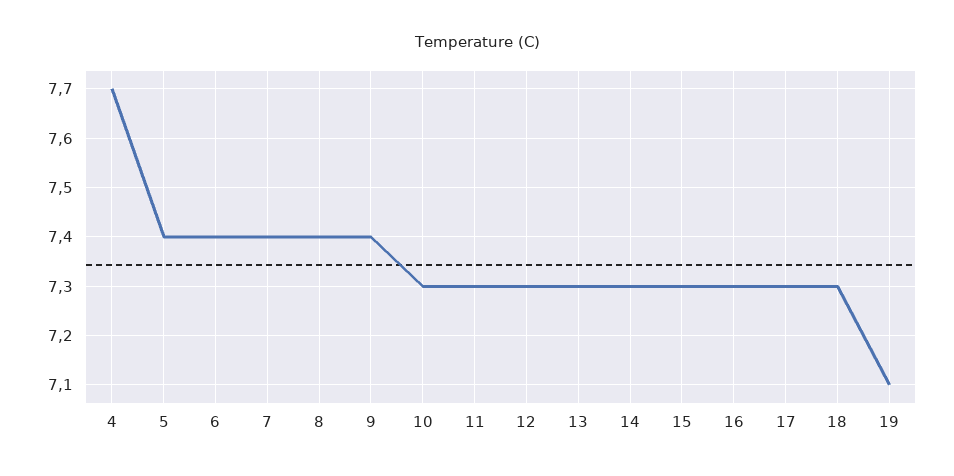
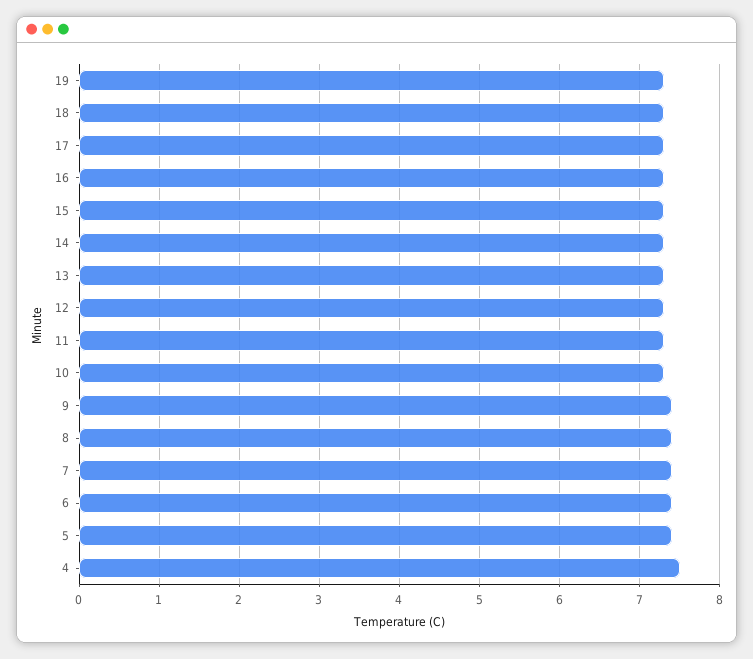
4: 7.7 -> 7.5
19: 7.1 -> 7.3

